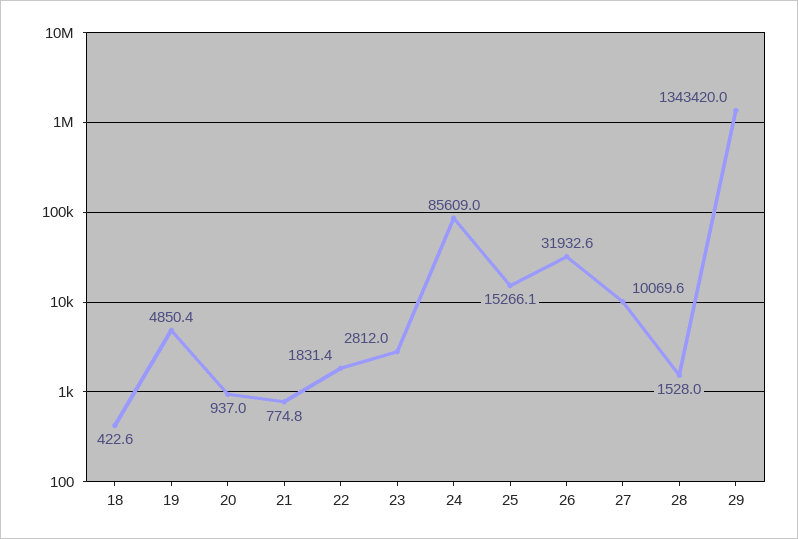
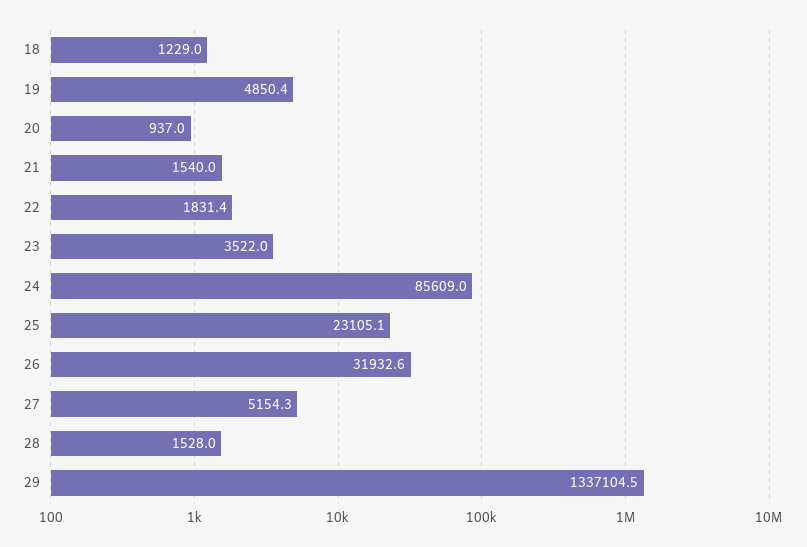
18: 422.6 -> 1229
21: 774.8 -> 1540
23: 2812 -> 3522
25: 15266.1 -> 23105.1
27: 10069.6 -> 5154.3
29: 1343420 -> 1337104.5

